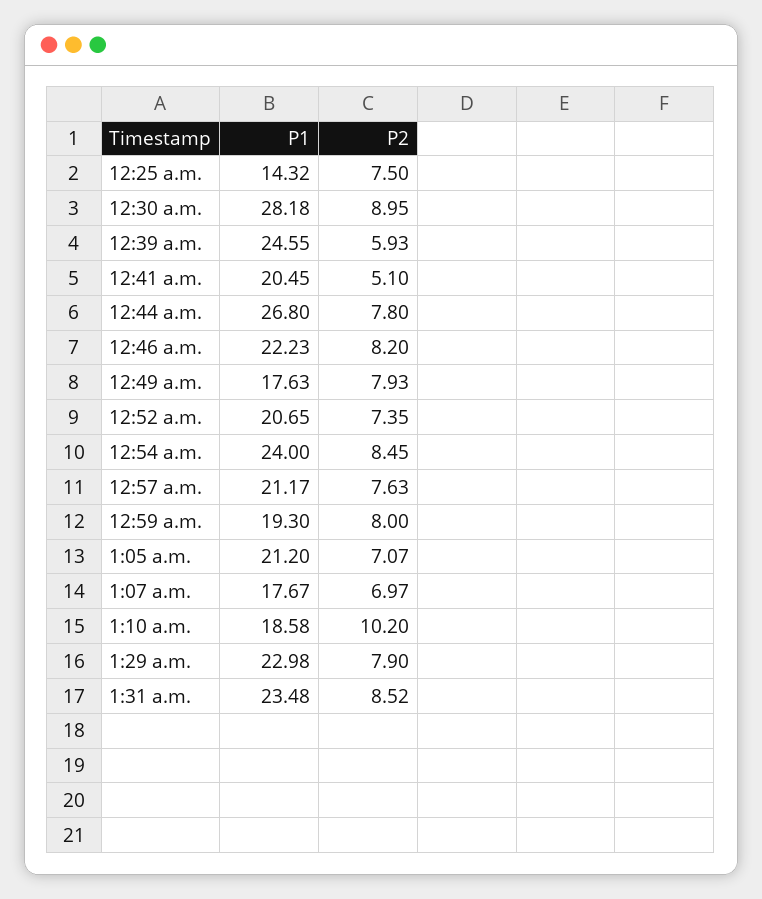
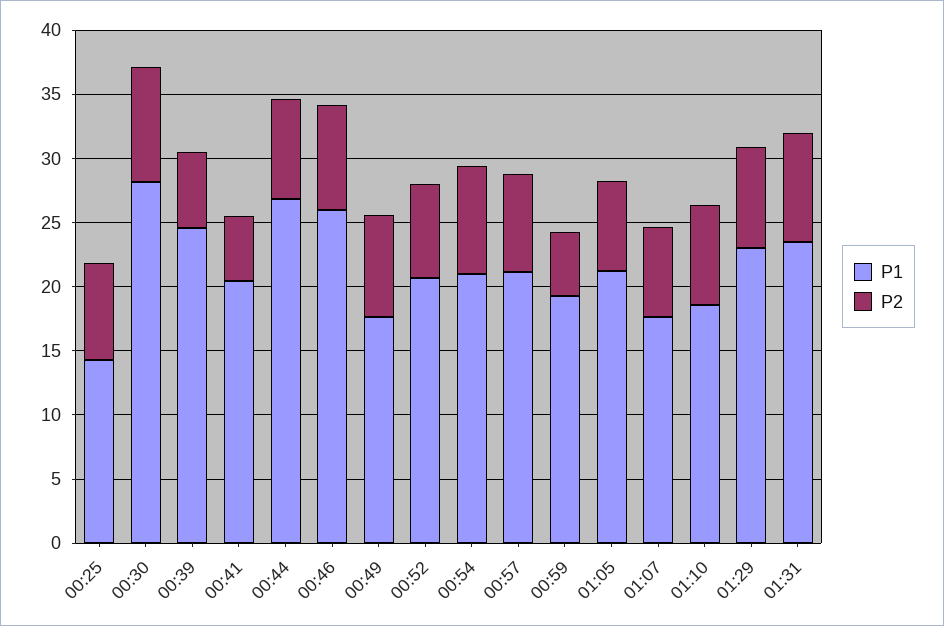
P1, 12:46 a.m.: 22.23 -> 26
P1, 12:54 a.m.: 24 -> 21
P2, 12:59 a.m.: 8 -> 5
P2, 1:10 a.m.: 10.2 -> 8

